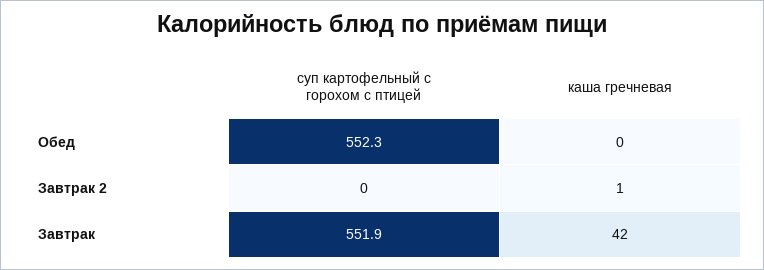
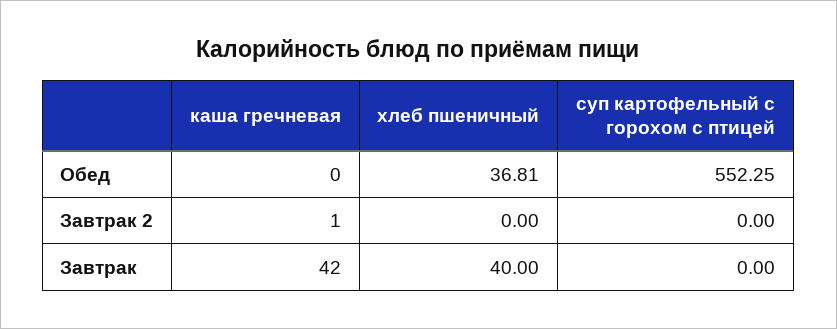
суп картофельный с горохом с птицей, Завтрак: 551.9 -> 0
хлеб пшеничный, Обед: none -> 36.81
хлеб пшеничный, Завтрак 2: none -> 0
хлеб пшеничный, Завтрак: none -> 40

